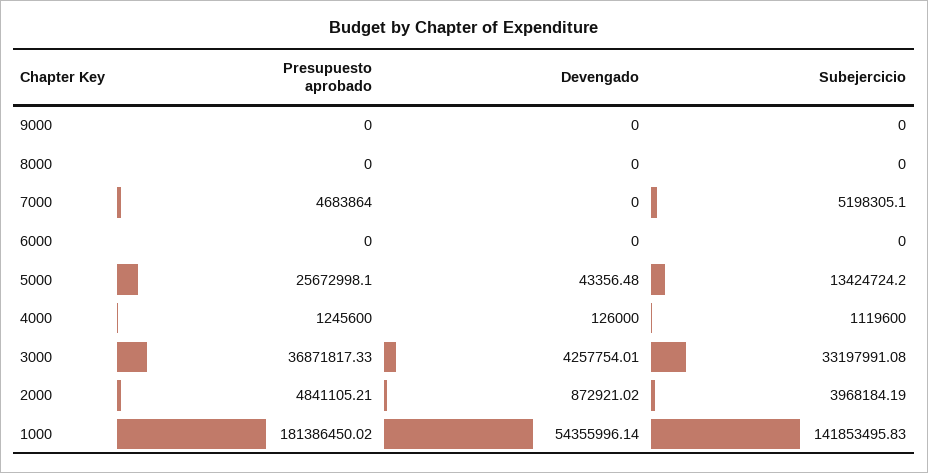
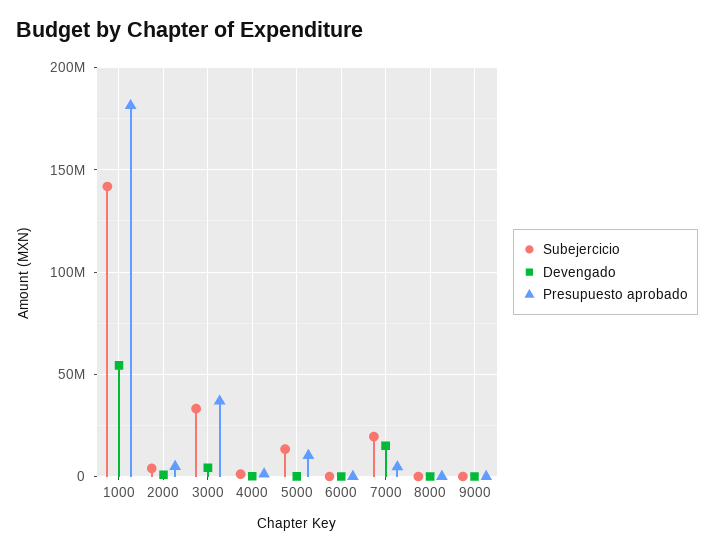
Devengado, 7000: 0 -> 15000000
Subejercicio, 7000: 5198305.1 -> 20000000
Presupuesto aprobado, 5000: 25672998.1 -> 10000000

